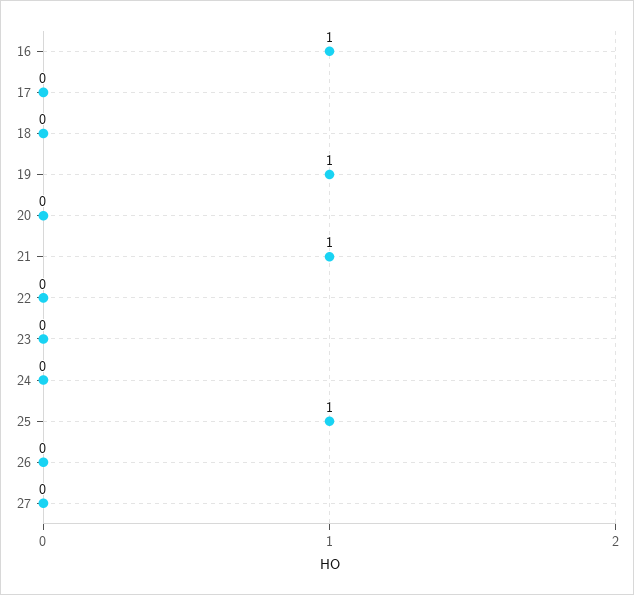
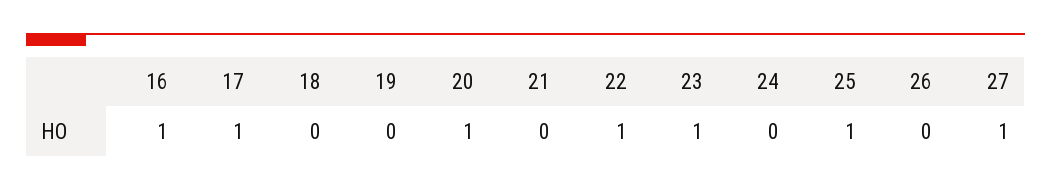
17: 0 -> 1
19: 1 -> 0
20: 0 -> 1
21: 1 -> 0
22: 0 -> 1
23: 0 -> 1
27: 0 -> 1

